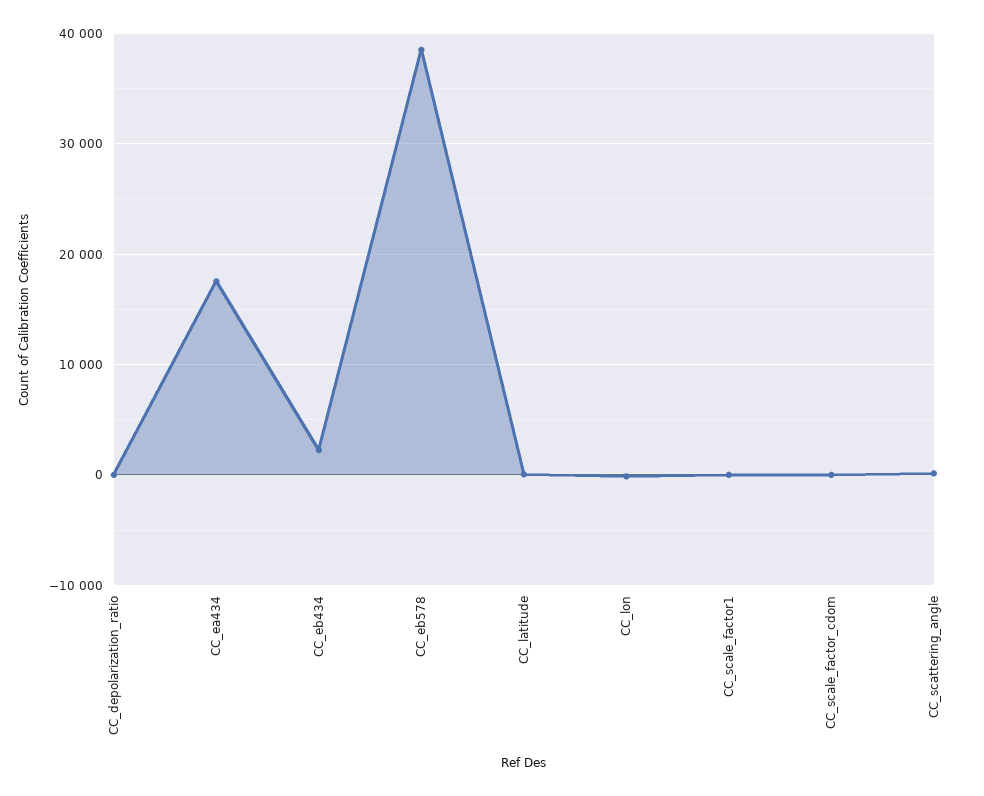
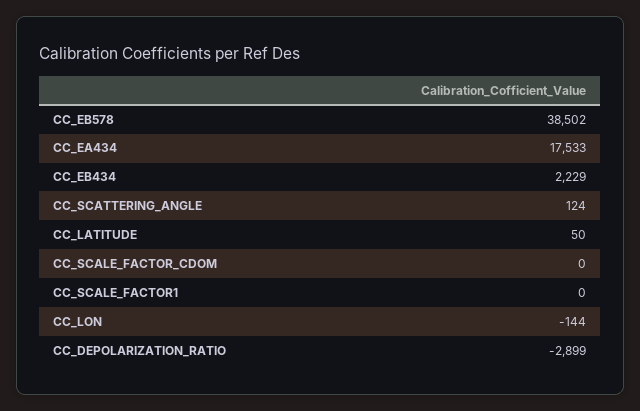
CC_depolarization_ratio: 0 -> -2899

